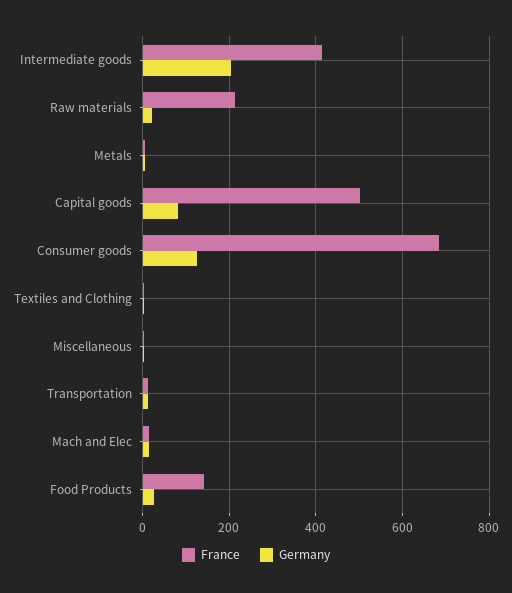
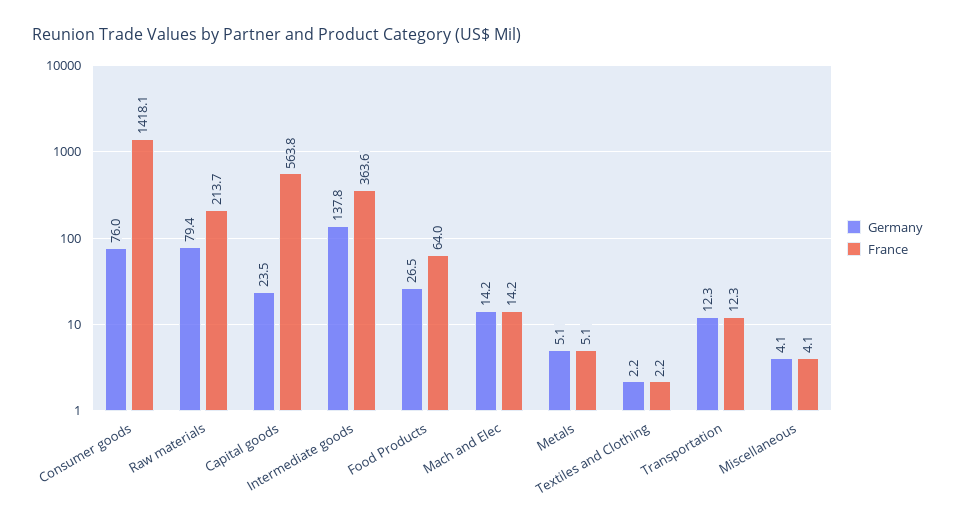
France, Intermediate goods: 420 -> 363.6
Germany, Intermediate goods: 200 -> 137.8
Germany, Raw materials: 20 -> 79.4
France, Capital goods: 500 -> 563.8
Germany, Capital goods: 80 -> 23.5
France, Consumer goods: 680 -> 1418.1
Germany, Consumer goods: 120 -> 76
France, Food Products: 140 -> 64

